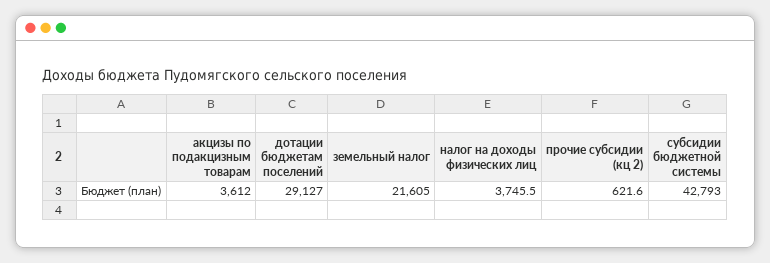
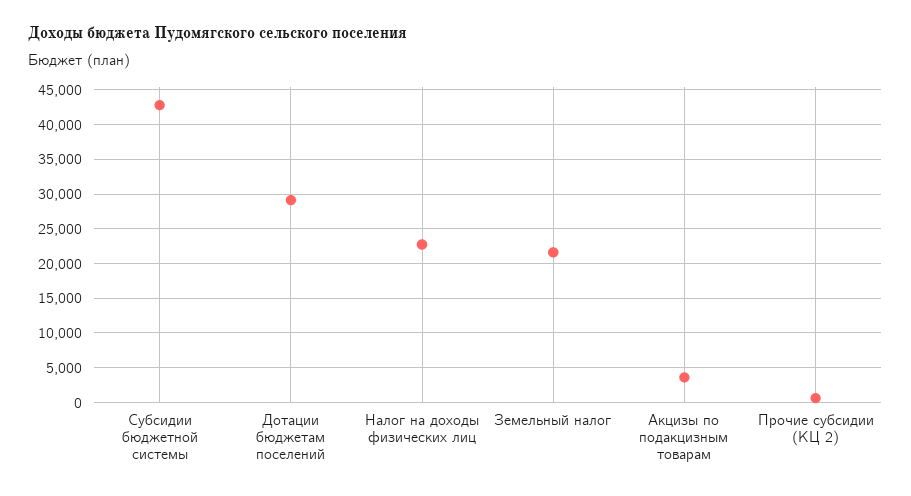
налог на доходы физических лиц: 3745.5 -> 23000

